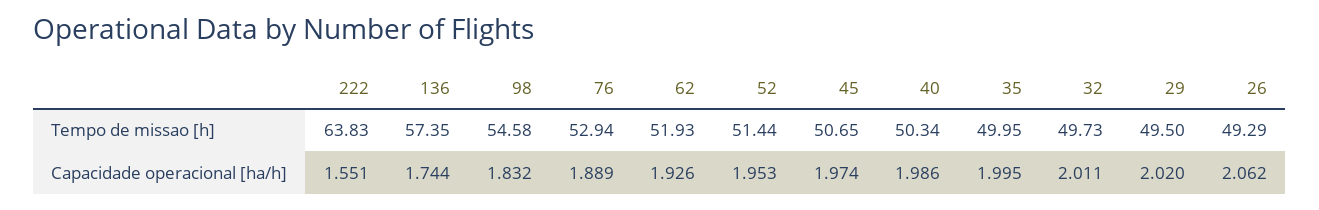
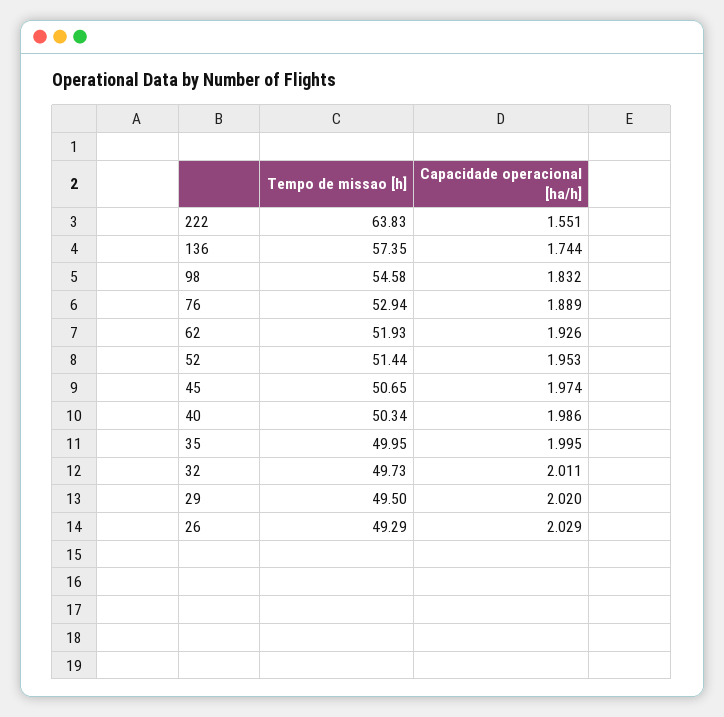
26, Capacidade operacional [ha/h]: 2.062 -> 2.029

